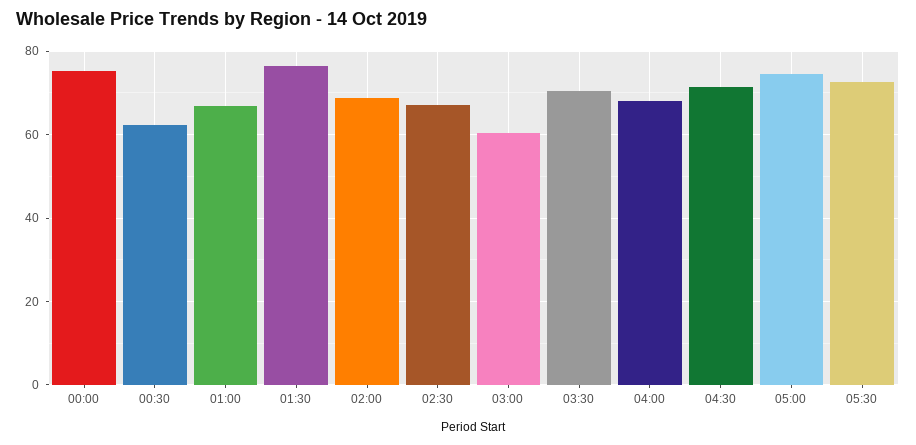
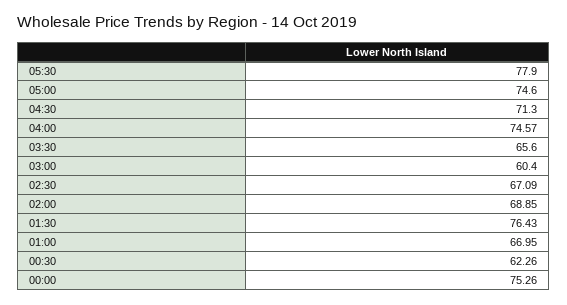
03:30: 70 -> 65.6
04:00: 68 -> 74.57
05:30: 72 -> 77.9

